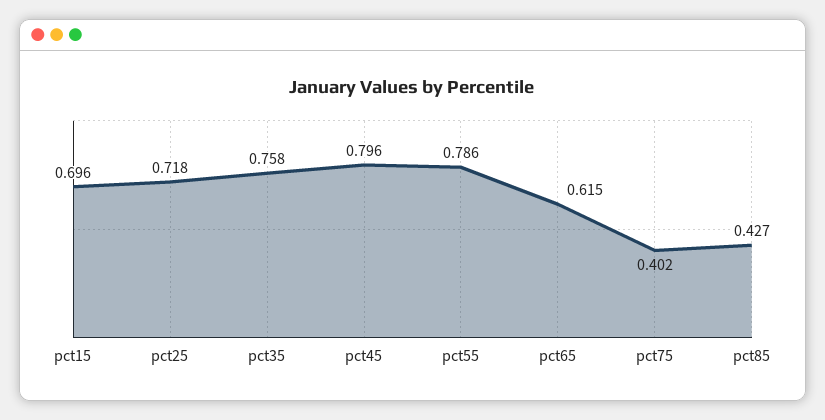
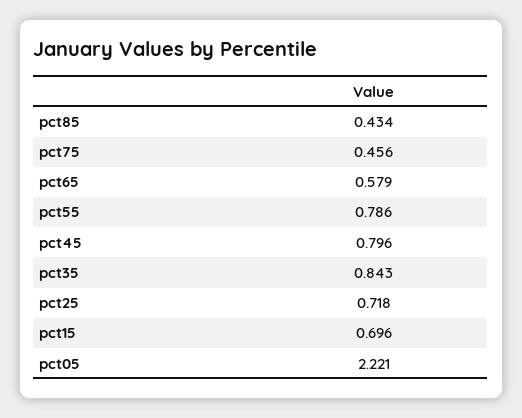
pct35: 0.758 -> 0.843
pct65: 0.615 -> 0.579
pct75: 0.402 -> 0.456
pct85: 0.427 -> 0.434
pct05: none -> 2.221

